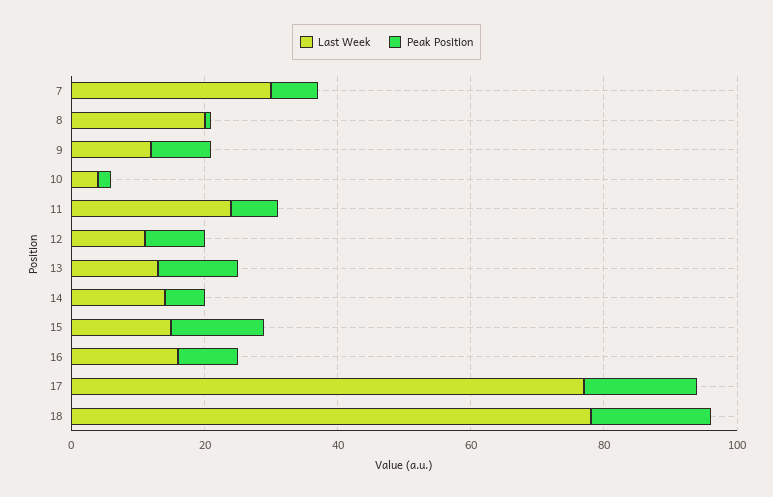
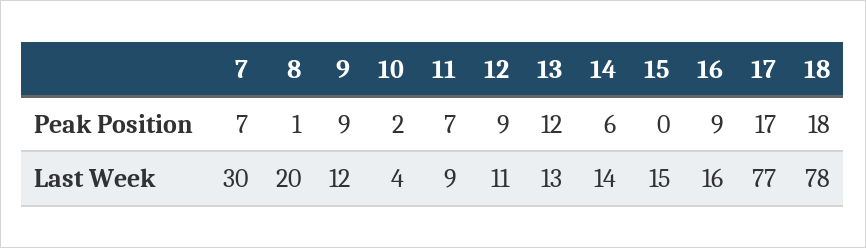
Last Week, 11: 25 -> 9
Peak Position, 15: 15 -> 0

